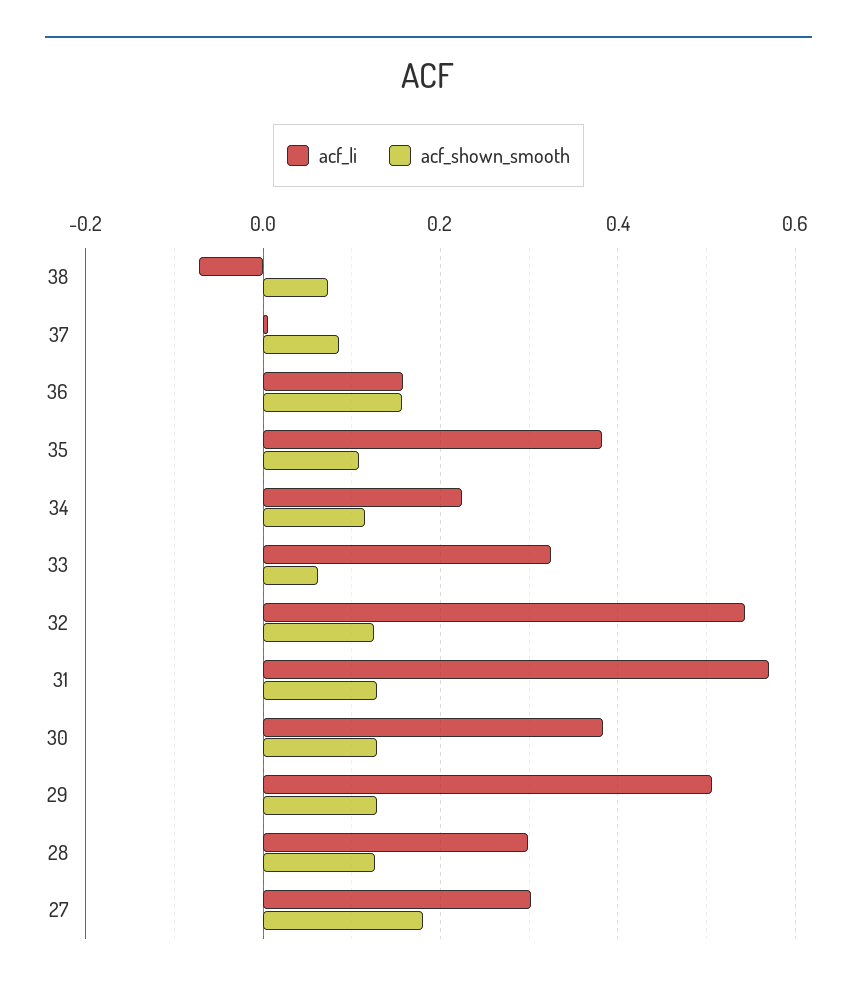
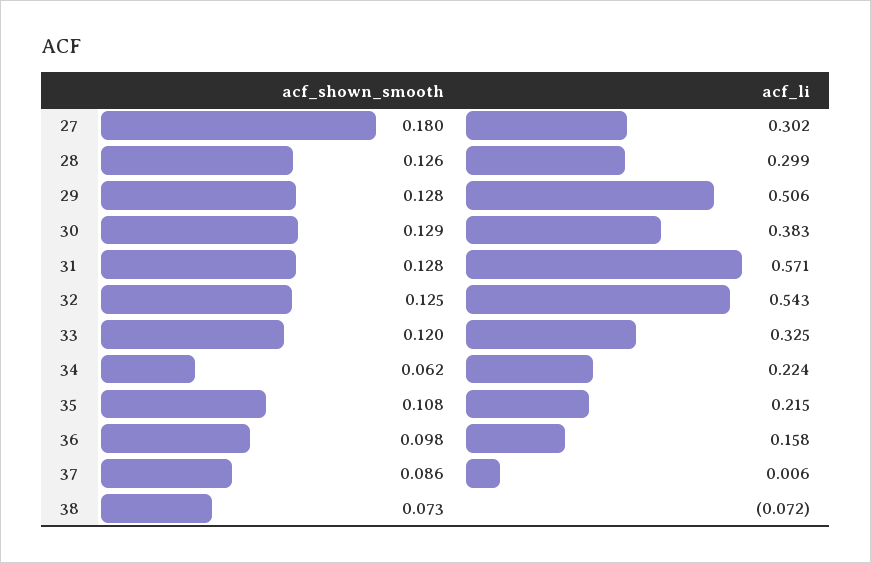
acf_shown_smooth, 36: 0.16 -> 0.098
acf_li, 35: 0.38 -> 0.215
acf_shown_smooth, 34: 0.12 -> 0.062
acf_shown_smooth, 33: 0.06 -> 0.12

